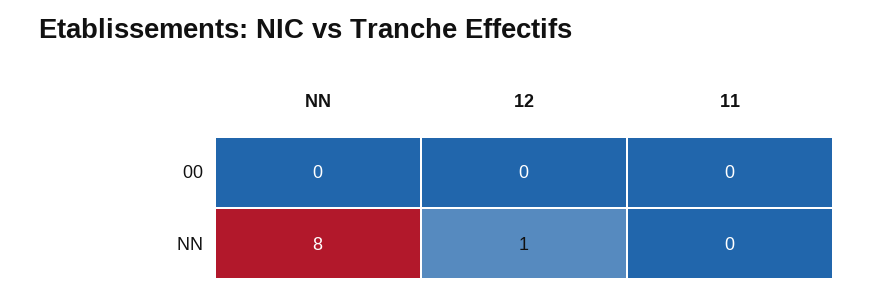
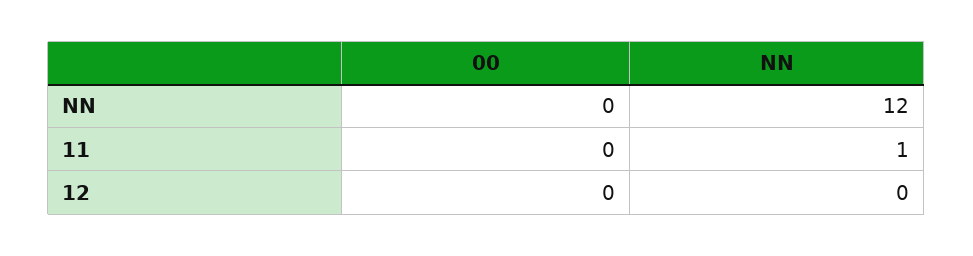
NN, NN: 8 -> 12
12, NN: 1 -> 0
11, NN: 0 -> 1

